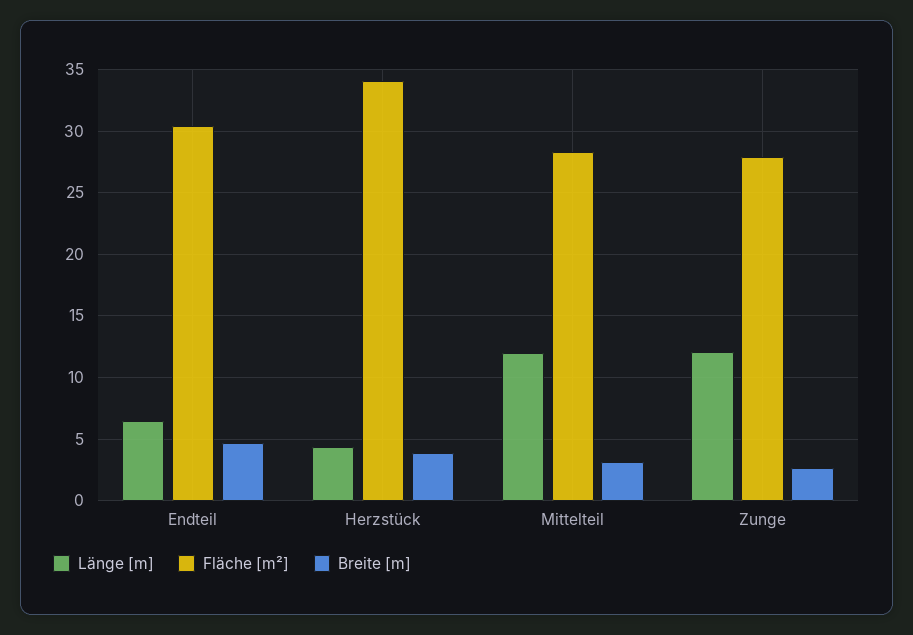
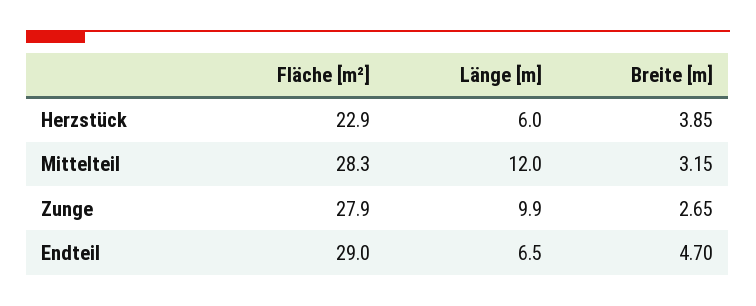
Fläche [m²], Endteil: 30.5 -> 29
Länge [m], Herzstück: 4.5 -> 6
Fläche [m²], Herzstück: 34 -> 22.9
Länge [m], Zunge: 12 -> 9.9

